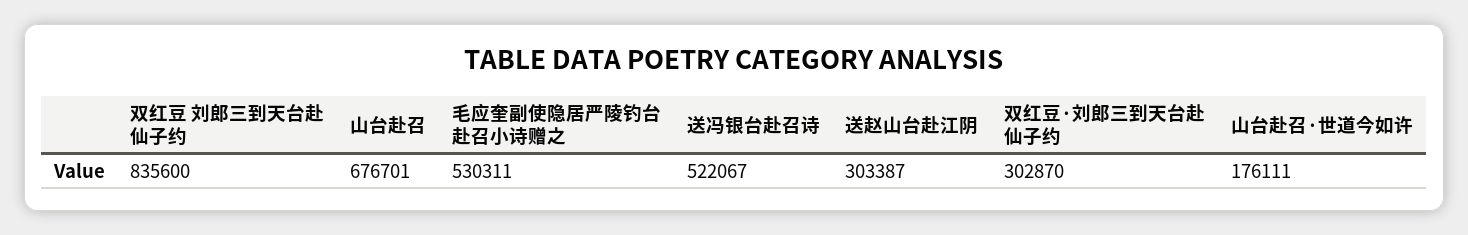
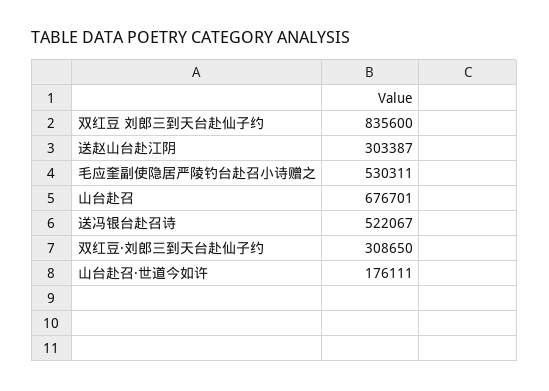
双红豆·刘郎三到天台赴仙子约: 302870 -> 308650

